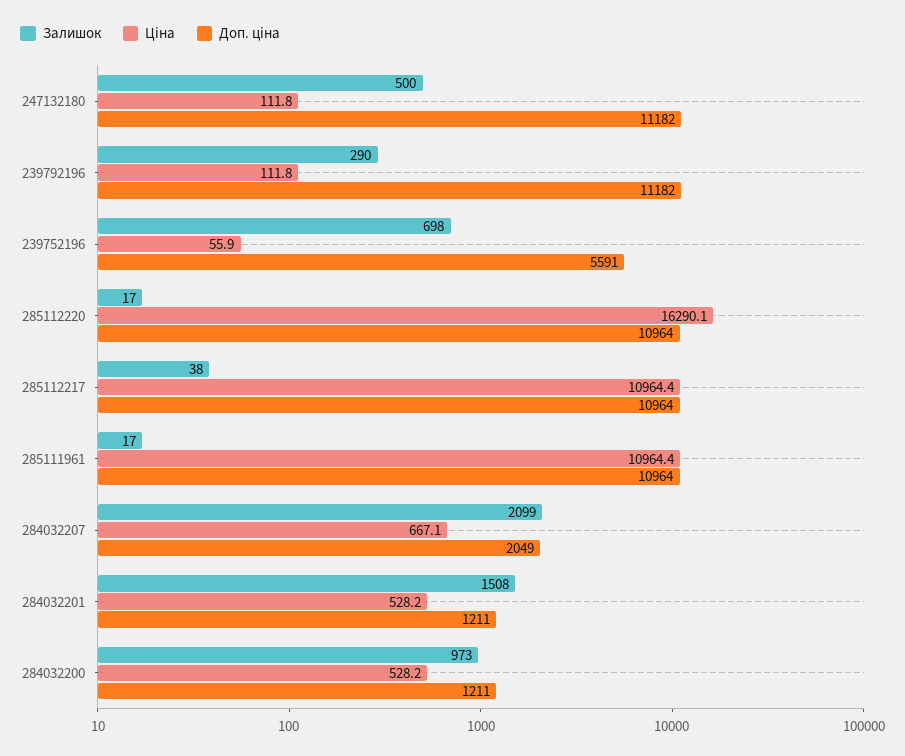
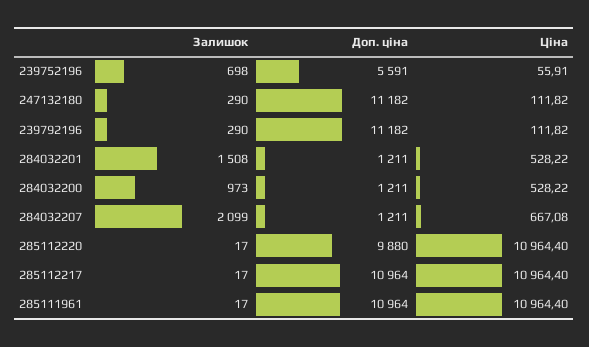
Залишок, 247132180: 500 -> 290
Ціна, 285112220: 16290.1 -> 10964.4
Доп. ціна, 285112220: 10964 -> 9880
Залишок, 285112217: 38 -> 17
Доп. ціна, 284032207: 2049 -> 1211

